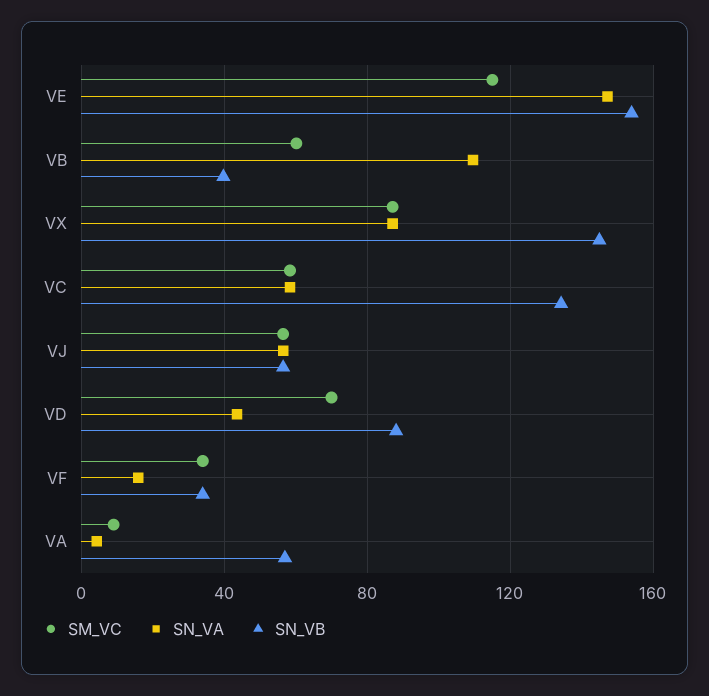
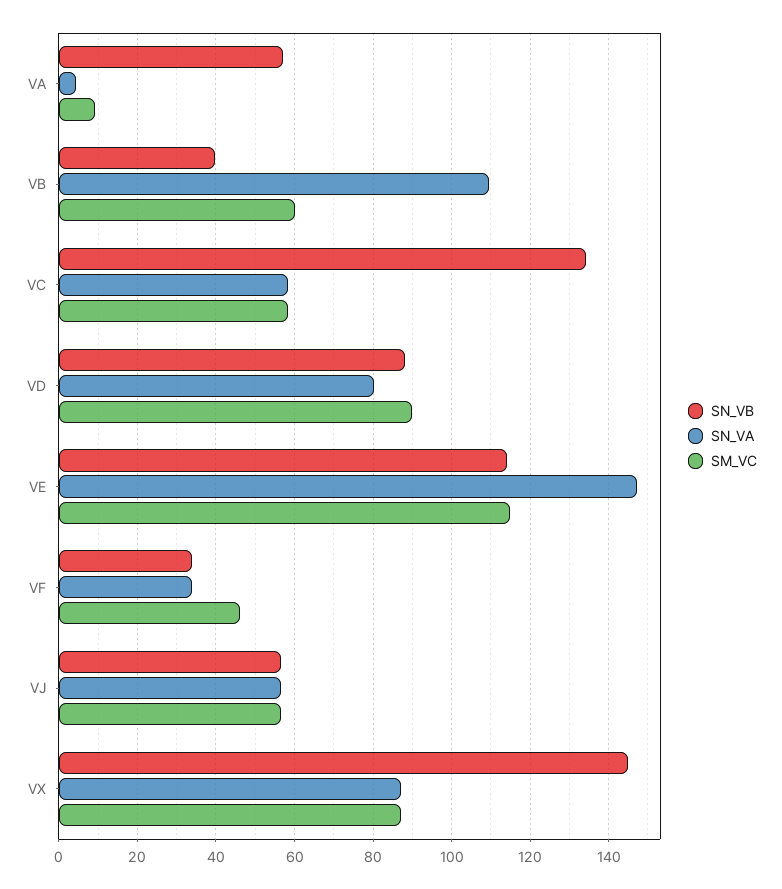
SN_VB, VE: 155 -> 114
SM_VC, VD: 70 -> 90
SN_VA, VD: 45 -> 80
SM_VC, VF: 35 -> 46
SN_VA, VF: 15 -> 34

